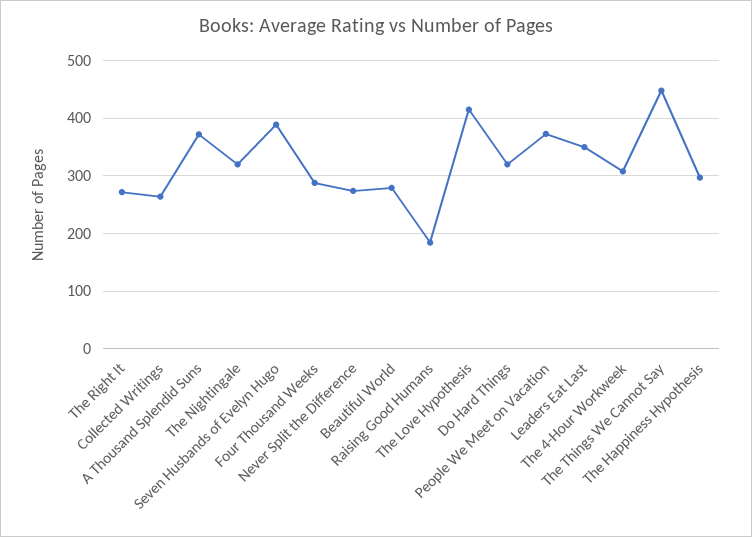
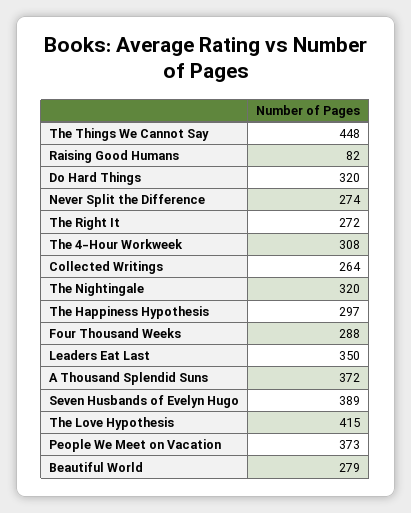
Raising Good Humans: 180 -> 82

